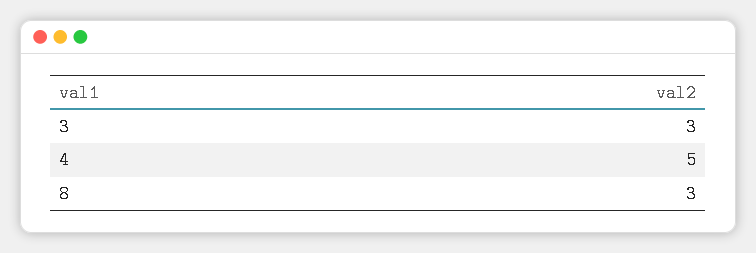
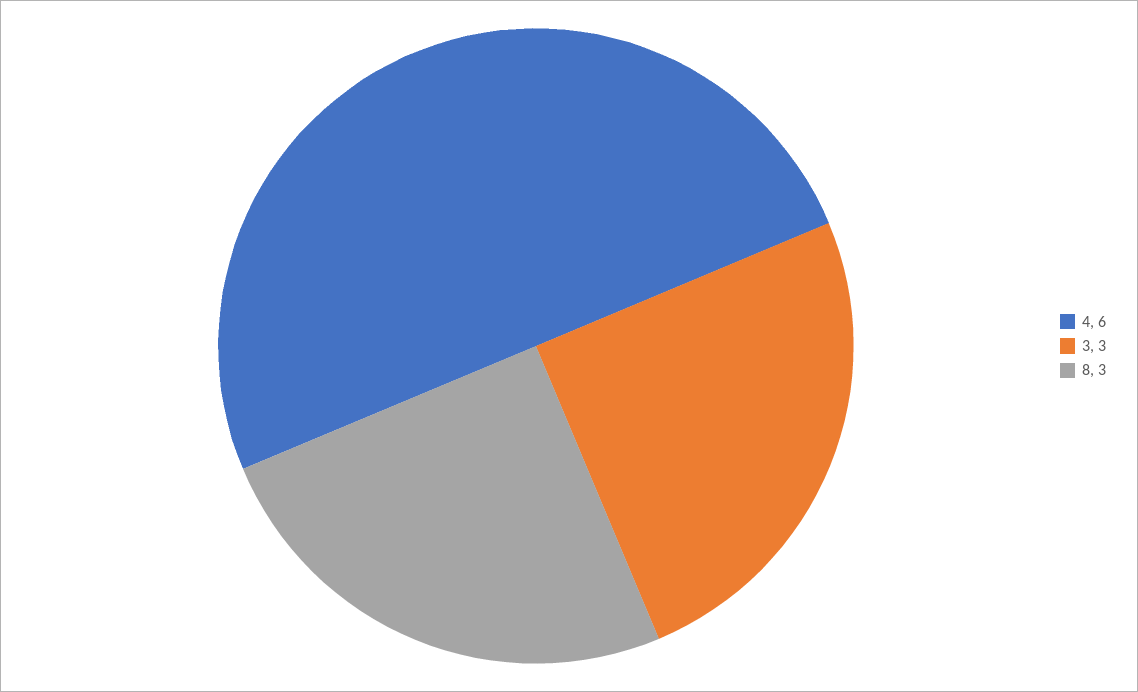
4: 5 -> 6

